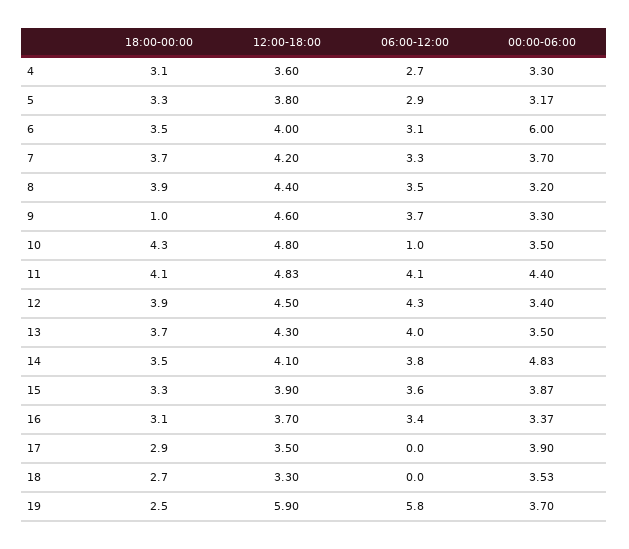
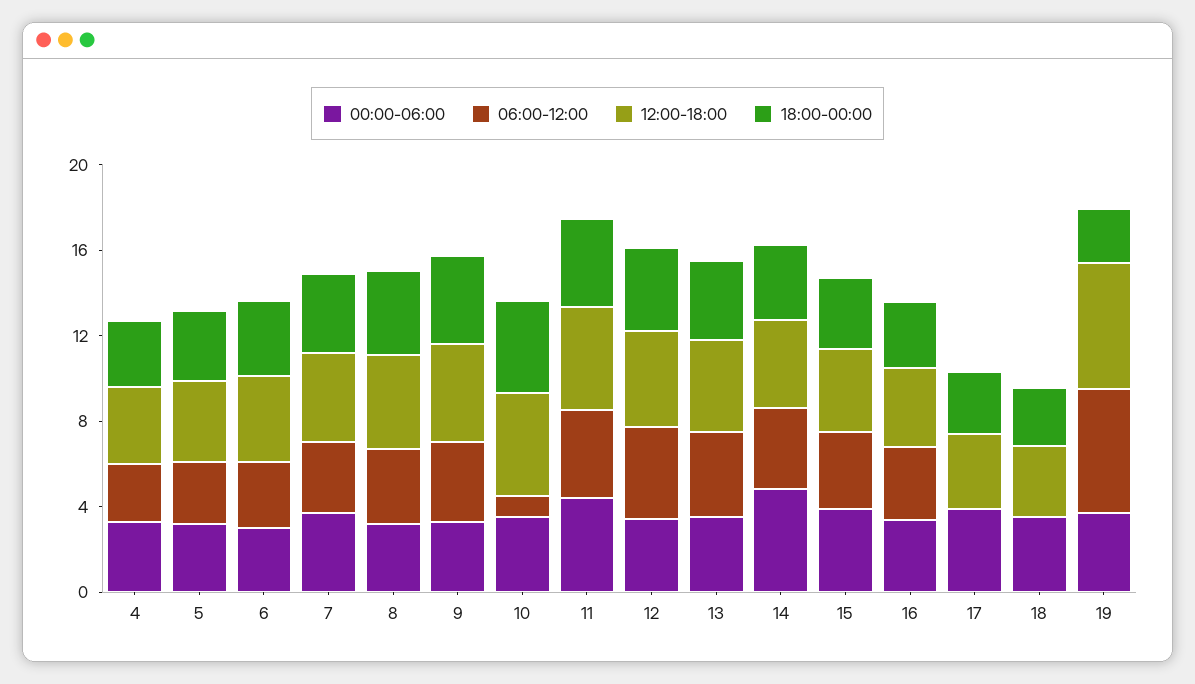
00:00-06:00, 6: 6 -> 3
18:00-00:00, 9: 1 -> 4

